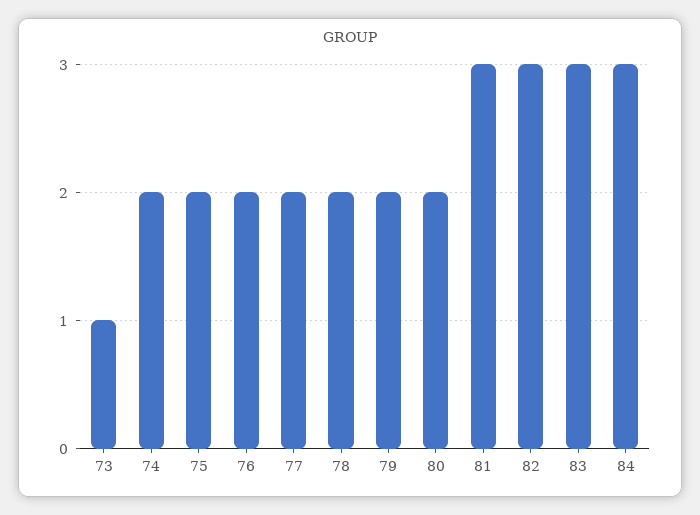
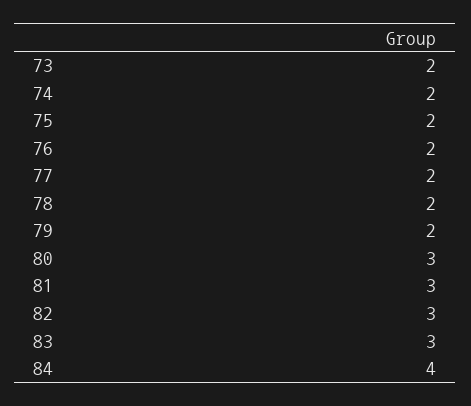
73: 1 -> 2
80: 2 -> 3
84: 3 -> 4

